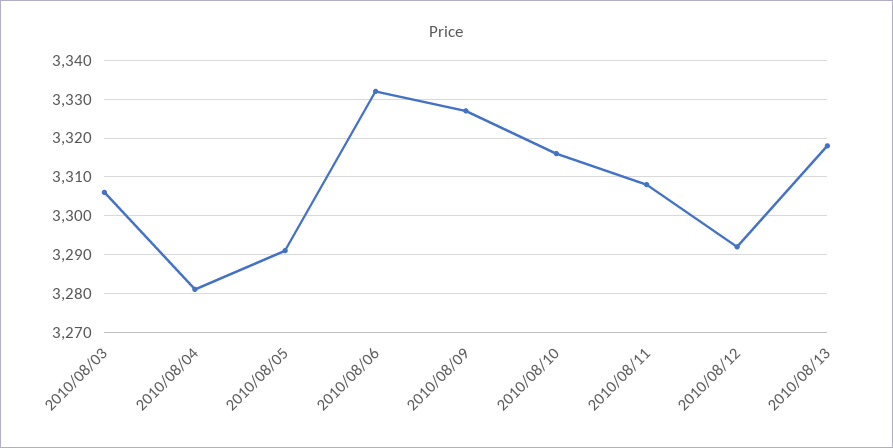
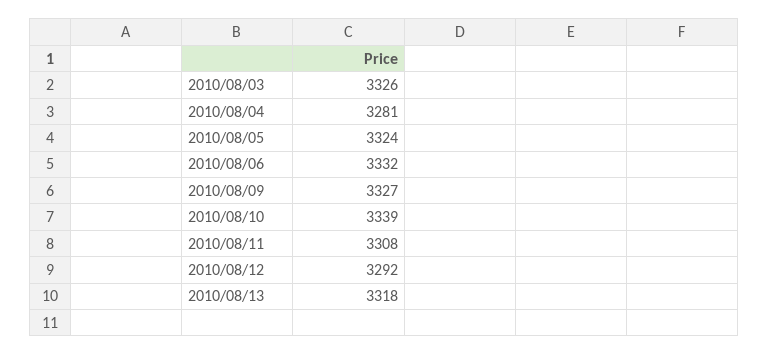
2010/08/03: 3305 -> 3326
2010/08/05: 3290 -> 3324
2010/08/10: 3315 -> 3339

